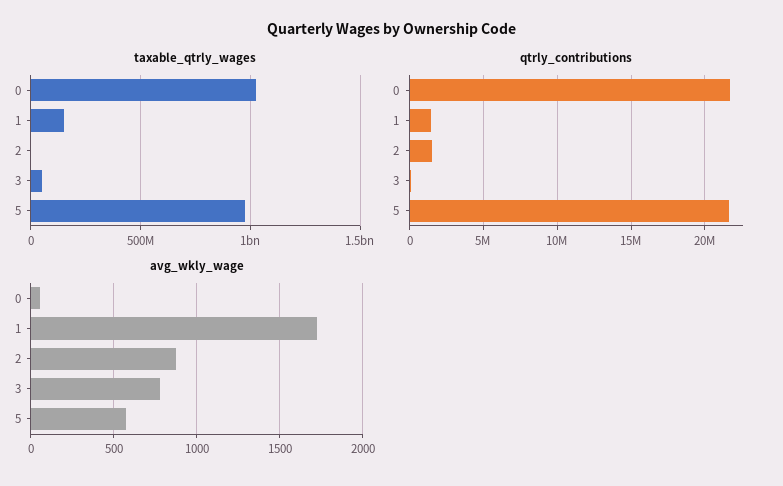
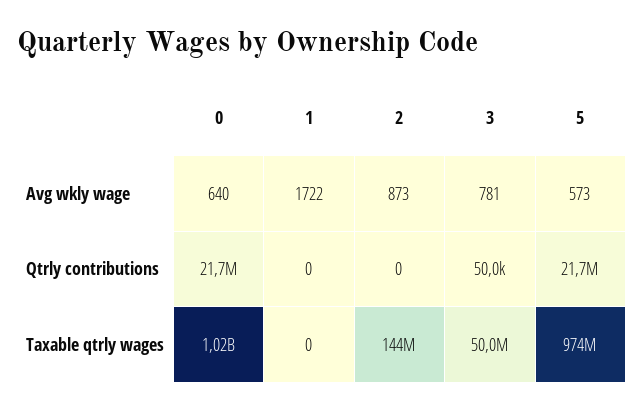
taxable_qtrly_wages, 1: 150000000 -> 0
taxable_qtrly_wages, 2: 0 -> 144000000
qtrly_contributions, 1: 1500000 -> 0
qtrly_contributions, 2: 1500000 -> 0
avg_wkly_wage, 0: 50 -> 640

